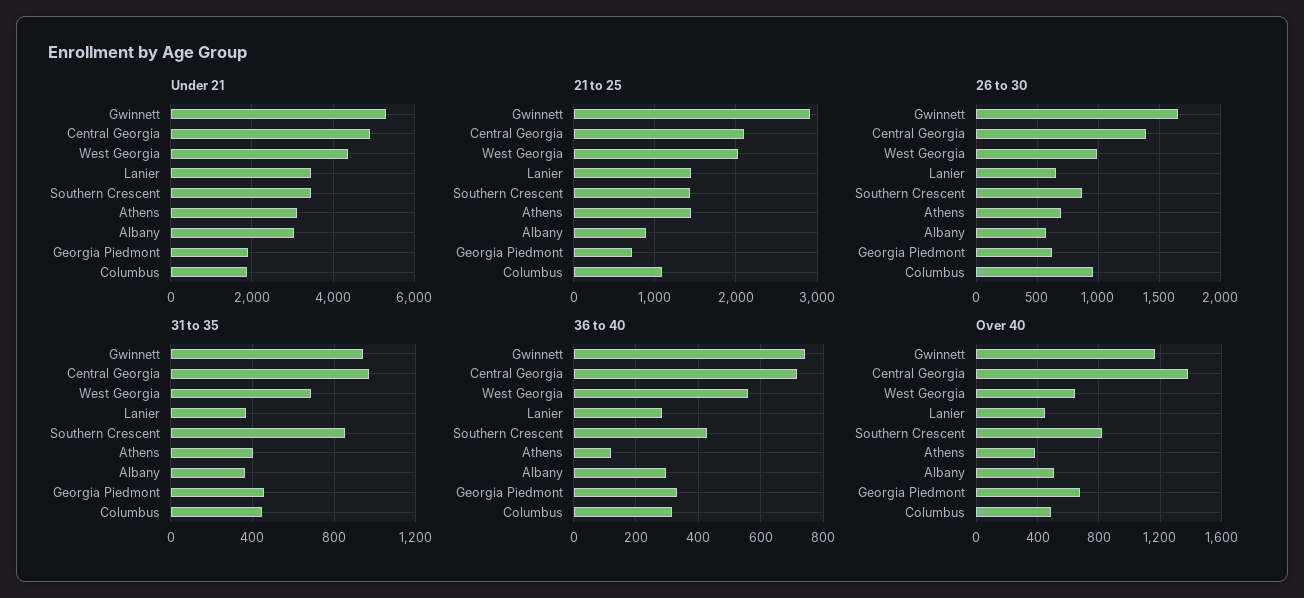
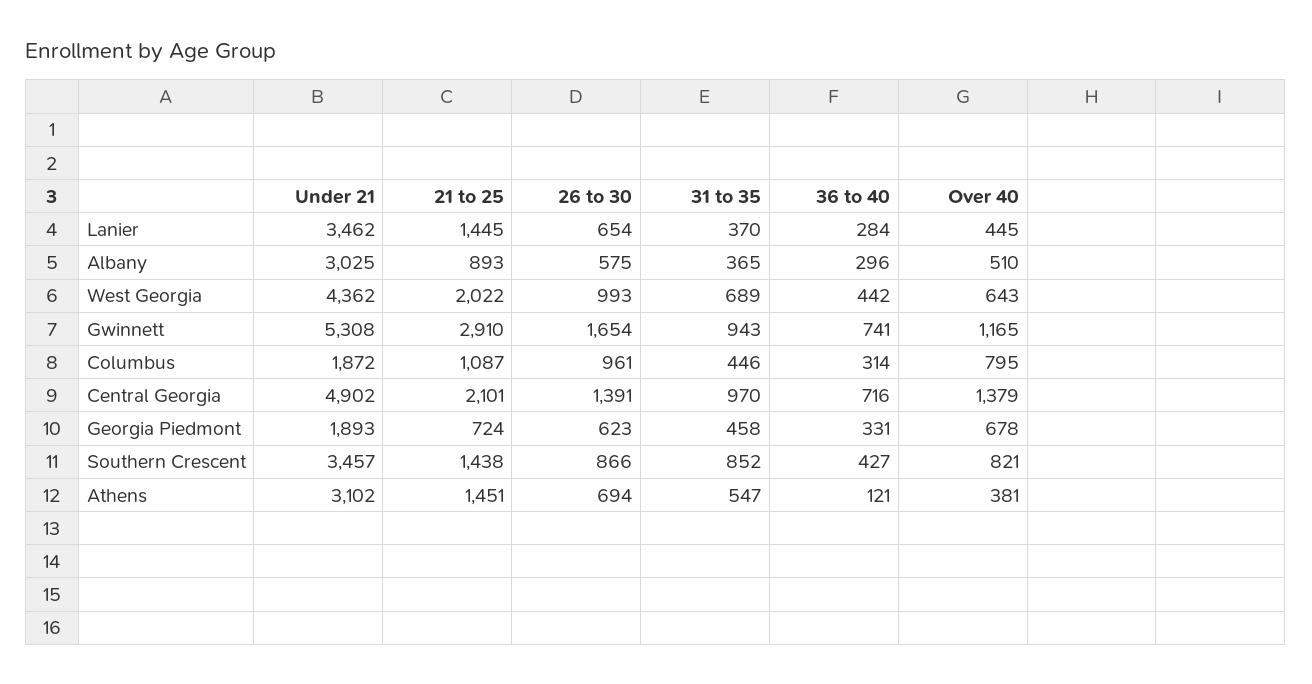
31 to 35, Athens: 400 -> 547
36 to 40, West Georgia: 560 -> 442
Over 40, Columbus: 500 -> 795

